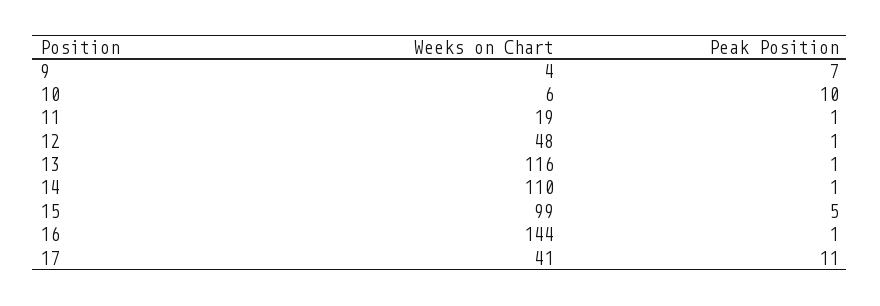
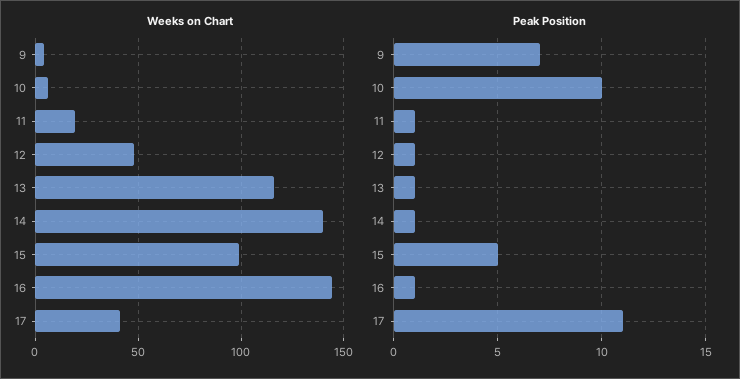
Weeks on Chart, 14: 110 -> 140

